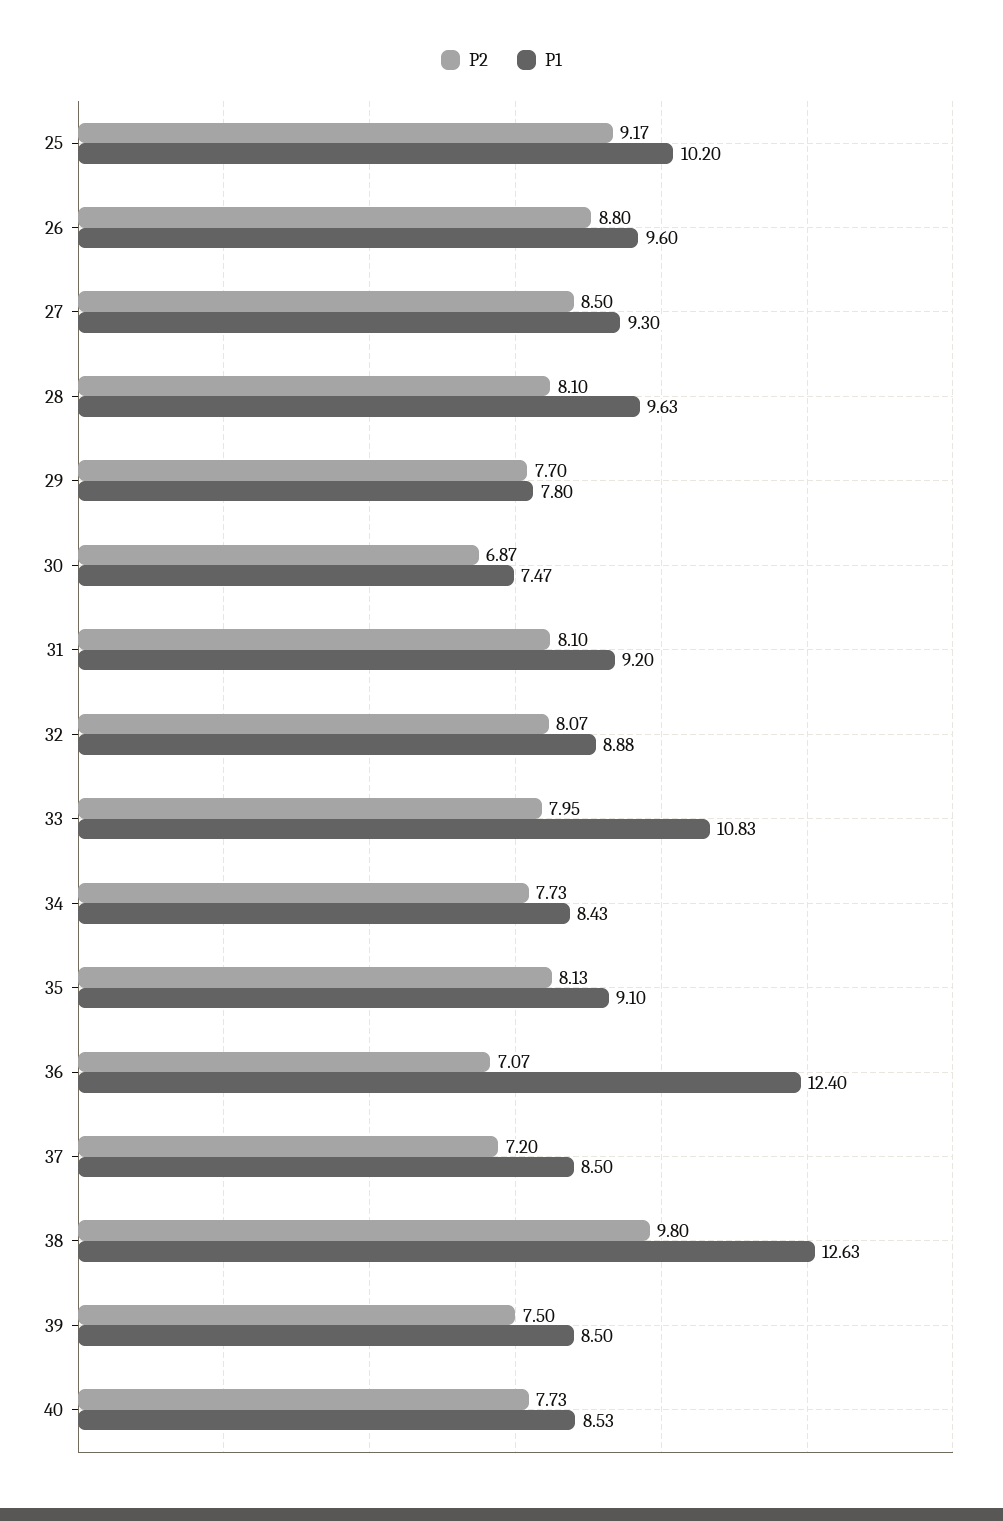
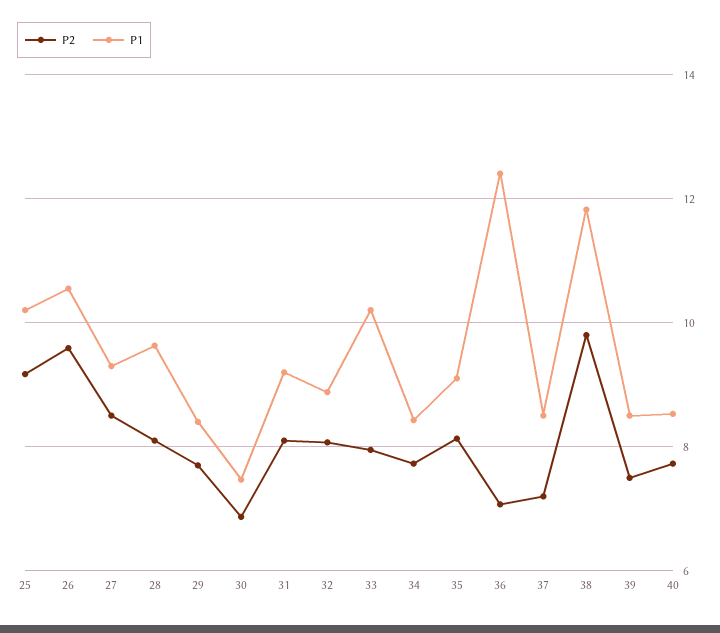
P2, 26: 8.8 -> 9.6
P1, 26: 9.6 -> 10.6
P1, 29: 7.8 -> 8.4
P1, 33: 10.83 -> 10.2
P1, 38: 12.63 -> 11.8

